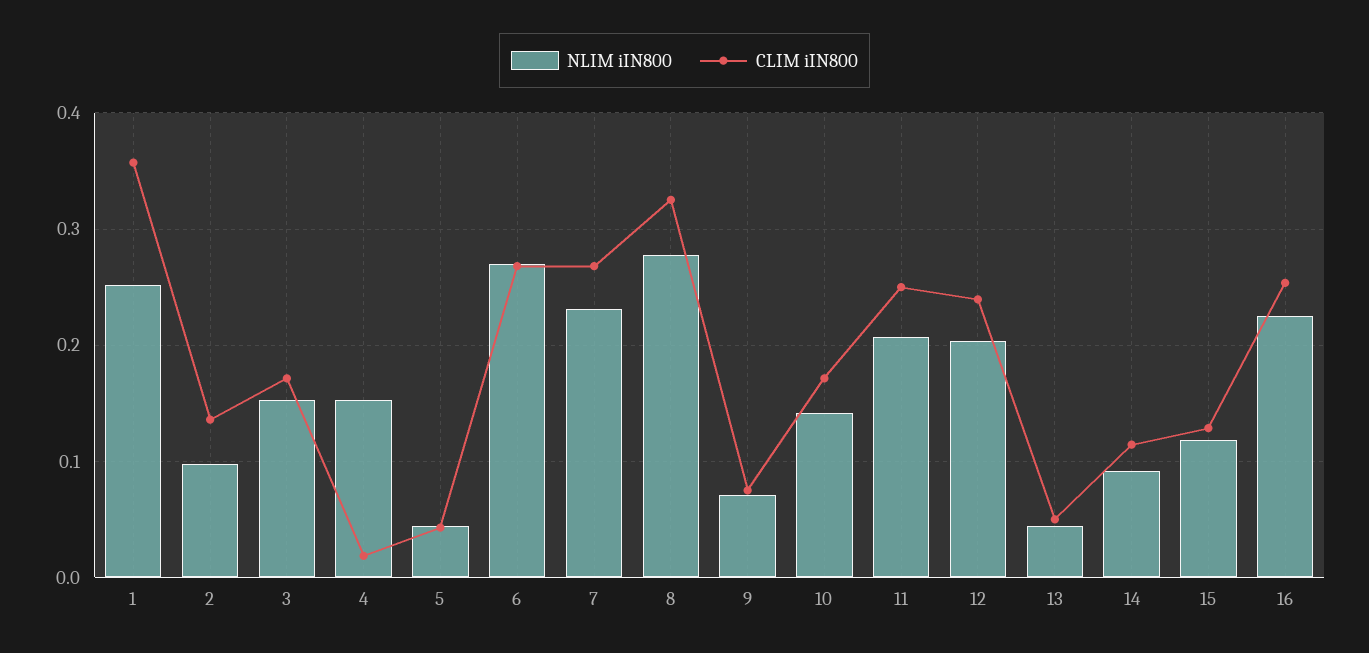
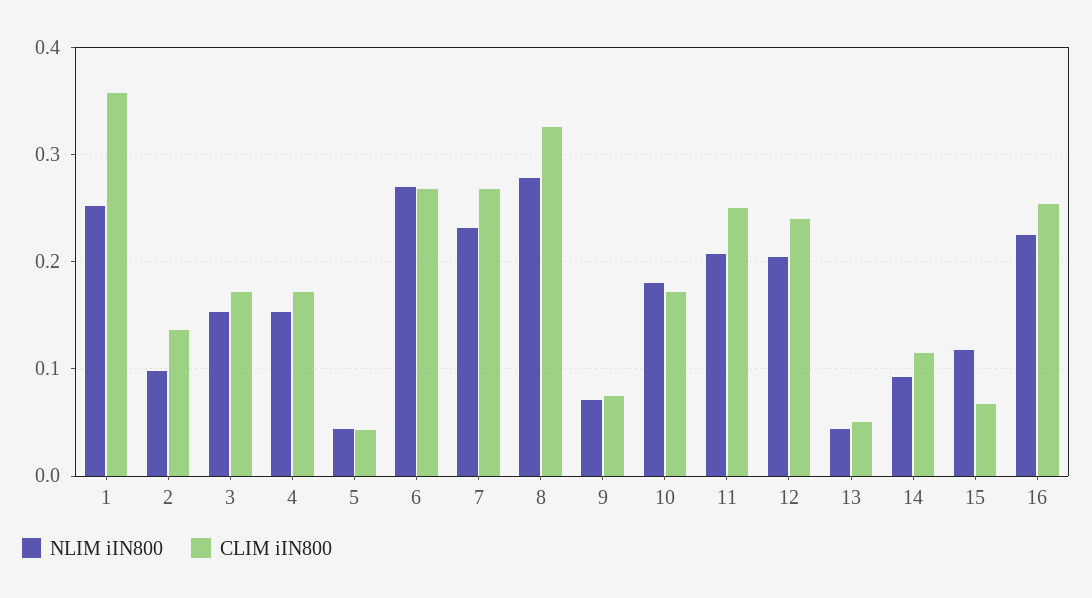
CLIM iIN800, 4: 0.02 -> 0.17
NLIM iIN800, 10: 0.14 -> 0.18
CLIM iIN800, 15: 0.13 -> 0.07

